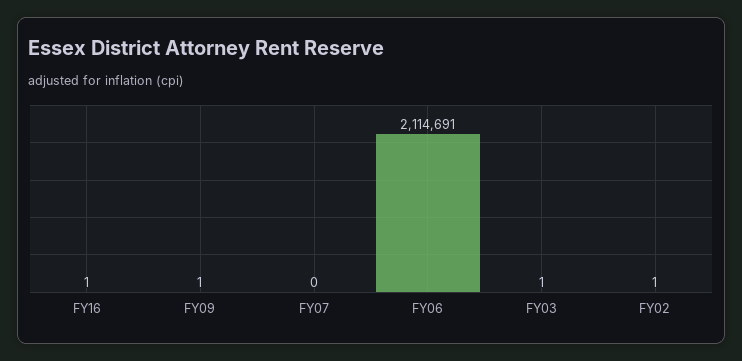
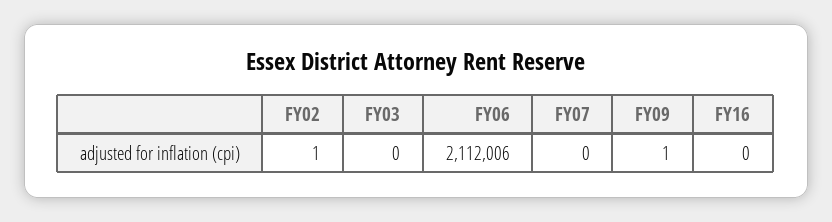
FY16: 1 -> 0
FY06: 2114691 -> 2112006
FY03: 1 -> 0

